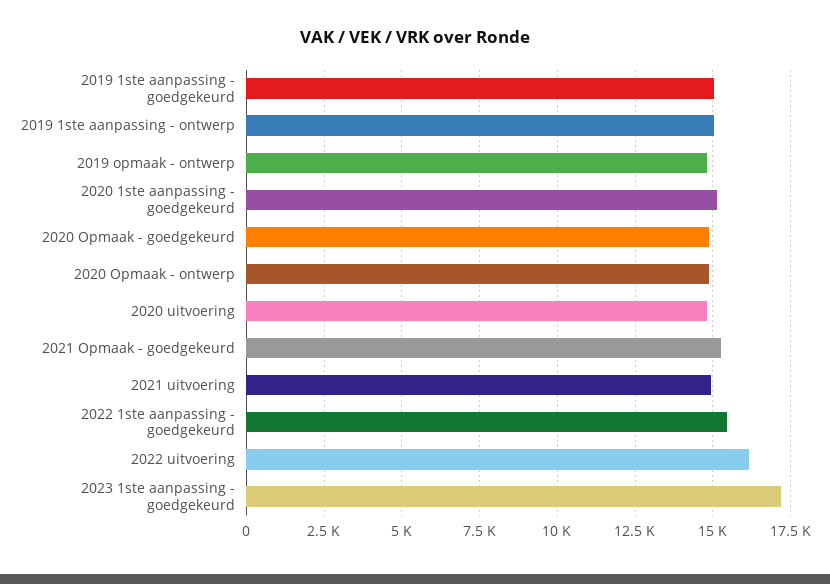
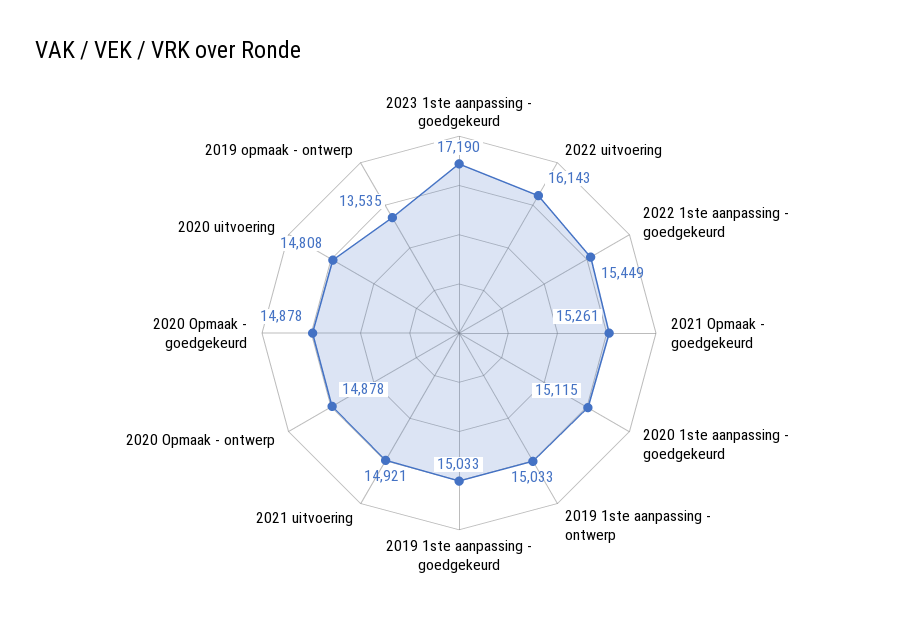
2019 opmaak - ontwerp: 14750 -> 13535

